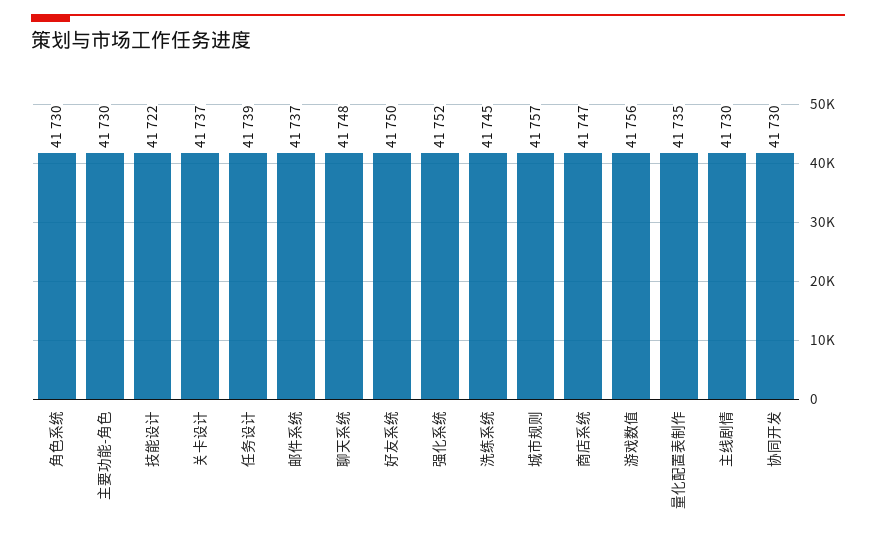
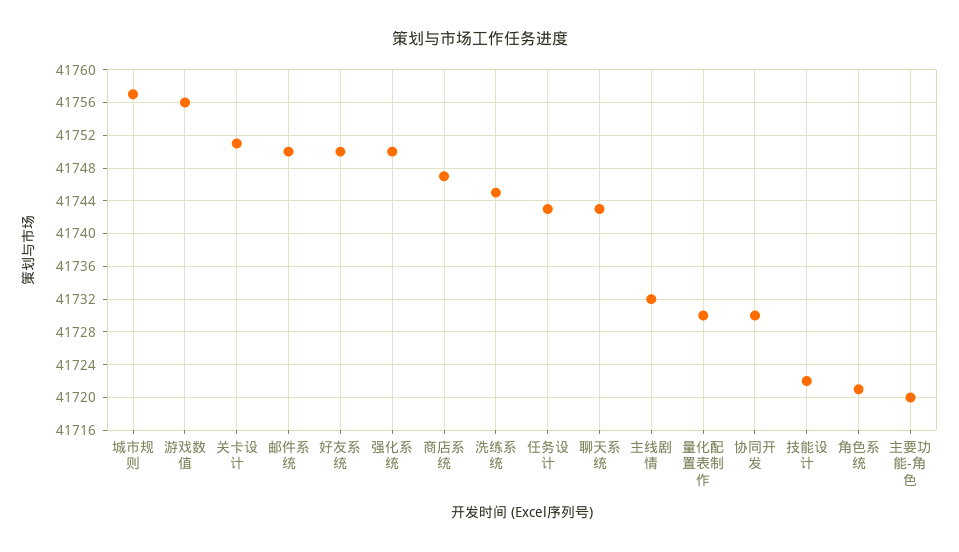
角色系统: 41730 -> 41721
主要功能-角色: 41730 -> 41720
关卡设计: 41737 -> 41751
任务设计: 41739 -> 41743
邮件系统: 41737 -> 41750
聊天系统: 41748 -> 41743
强化系统: 41752 -> 41750
量化配置表制作: 41735 -> 41730
主线剧情: 41730 -> 41732

